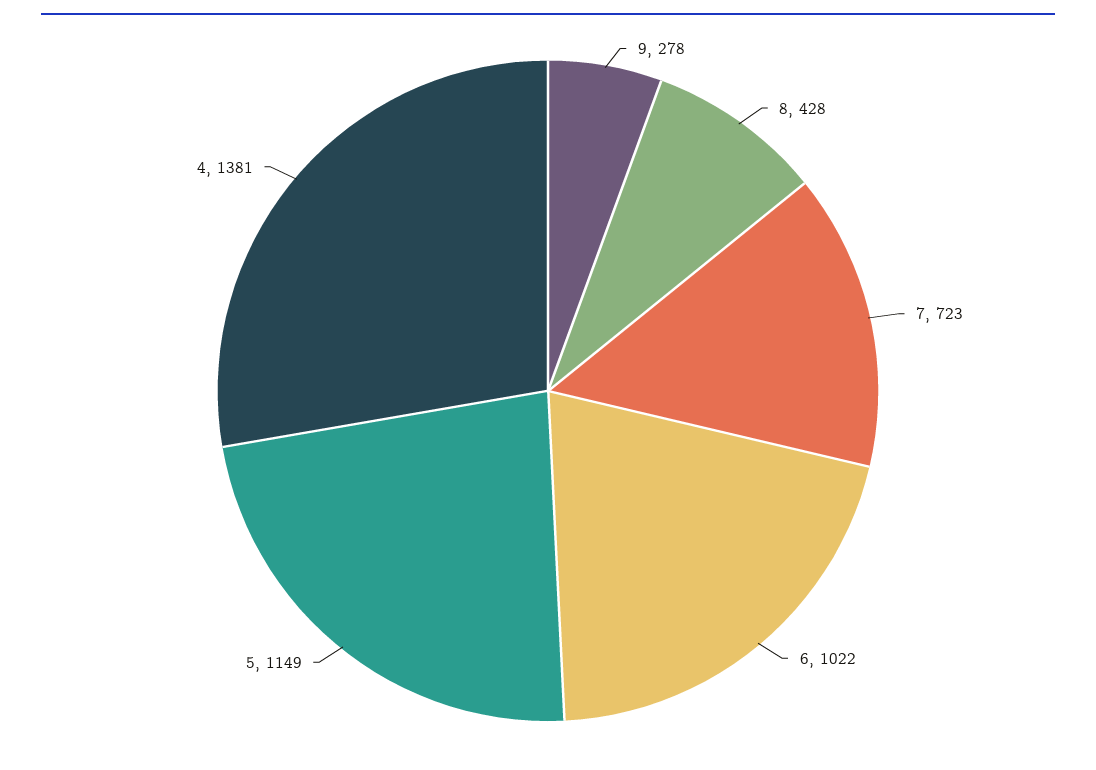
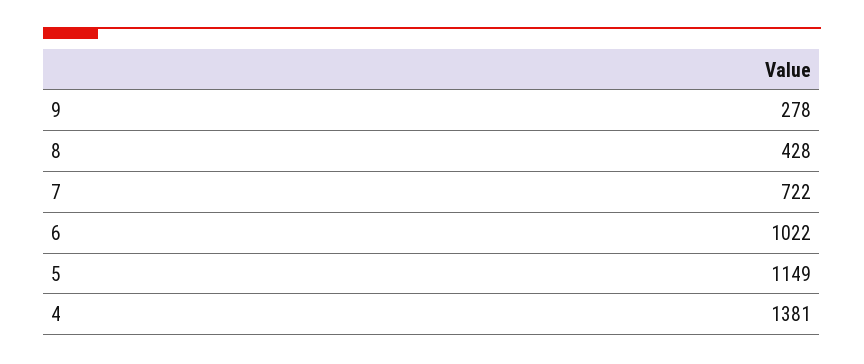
7: 723 -> 722

